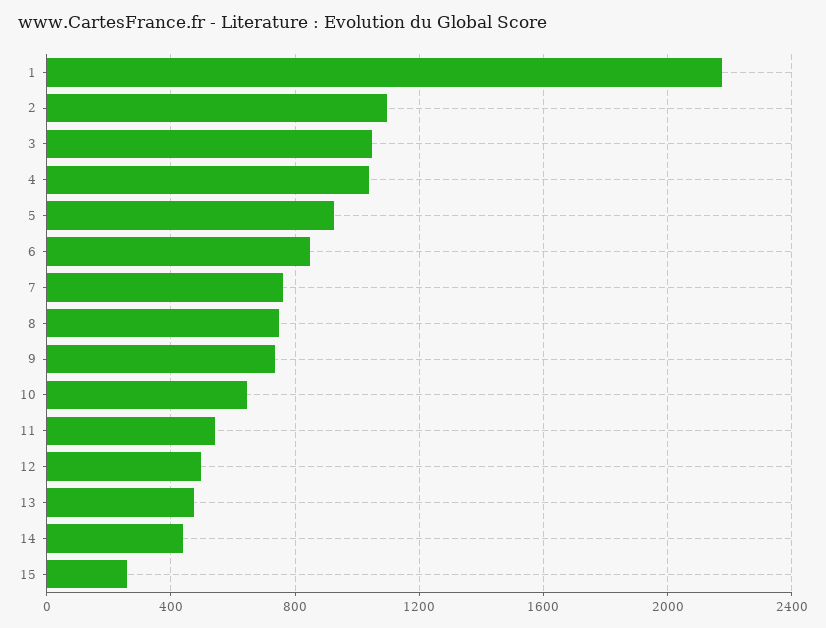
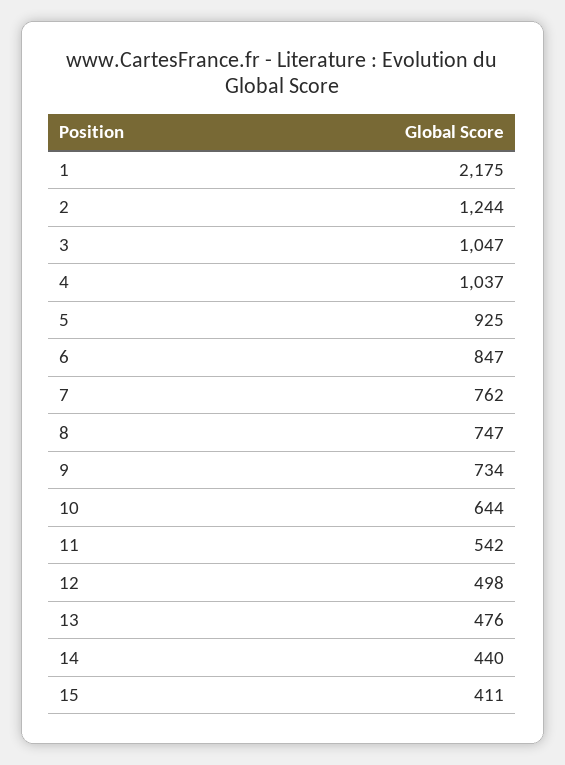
2: 1100 -> 1244
15: 250 -> 411

